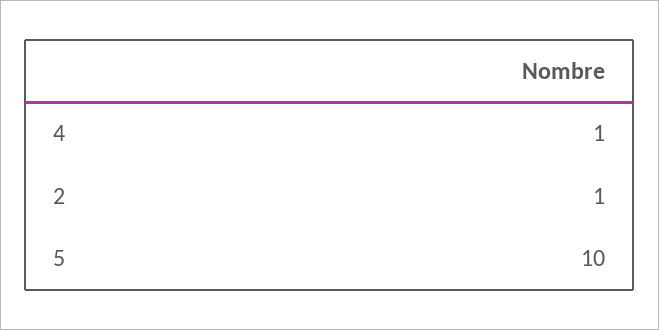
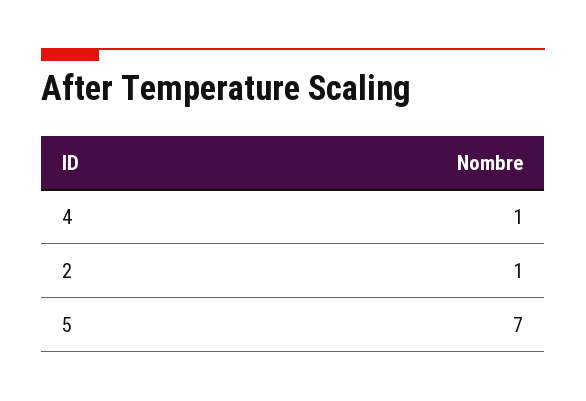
5: 10 -> 7

